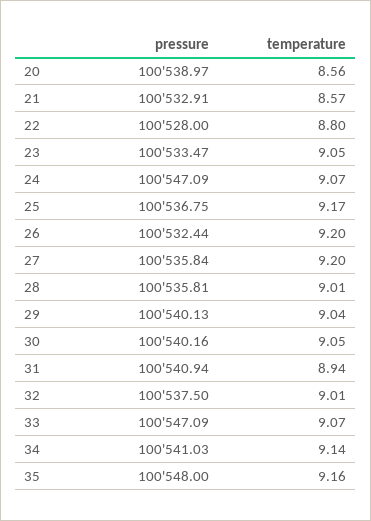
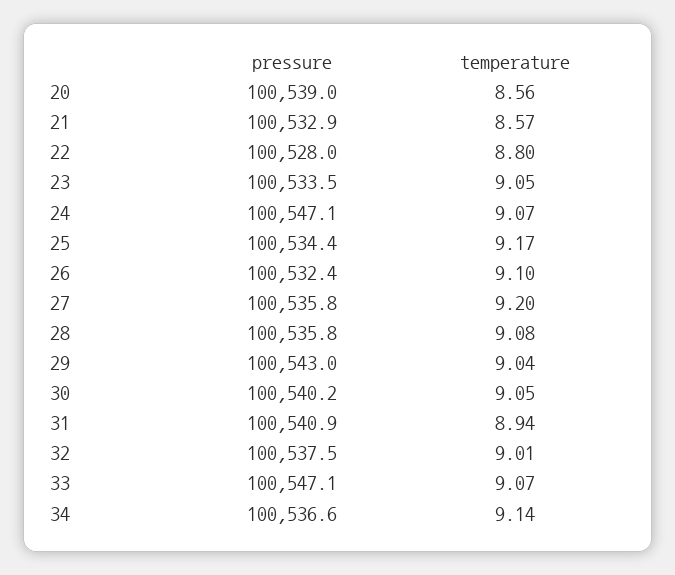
pressure, 25: 100536.75 -> 100534.4
temperature, 26: 9.2 -> 9.1
temperature, 28: 9.01 -> 9.08
pressure, 29: 100540.13 -> 100543
pressure, 34: 100541.03 -> 100536.6
pressure, 35: 100548 -> none
temperature, 35: 9.16 -> none

